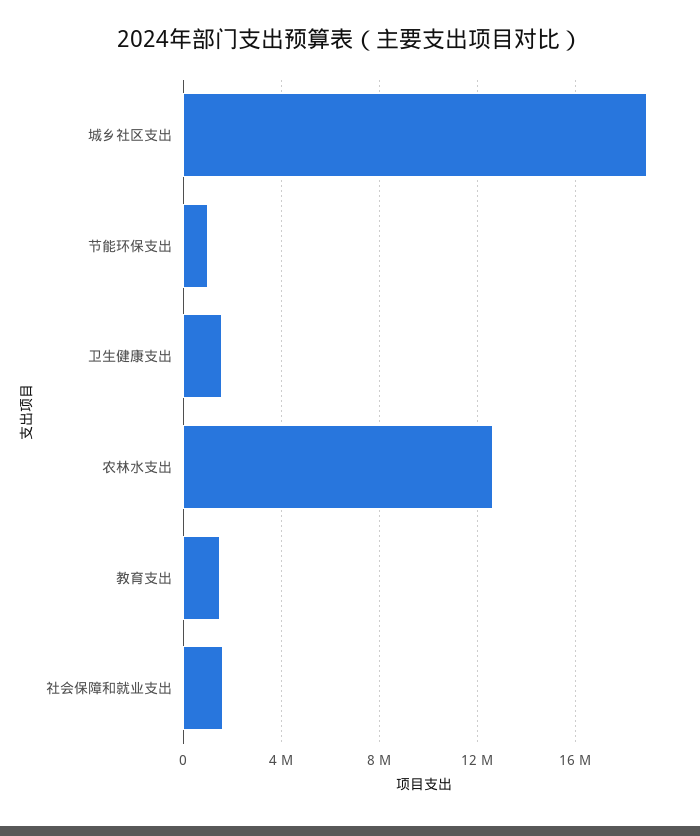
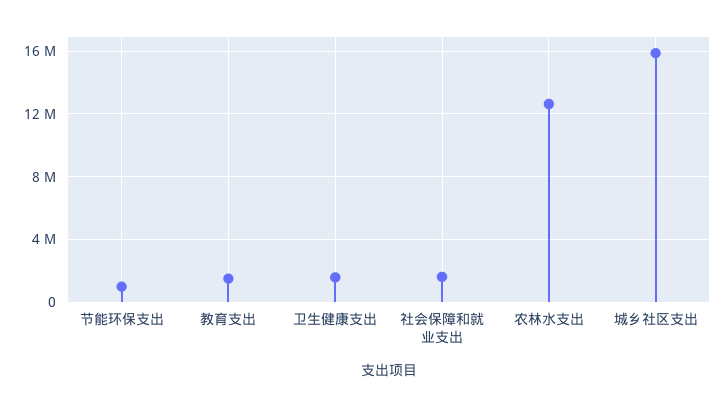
城乡社区支出: 19000000 -> 16000000

